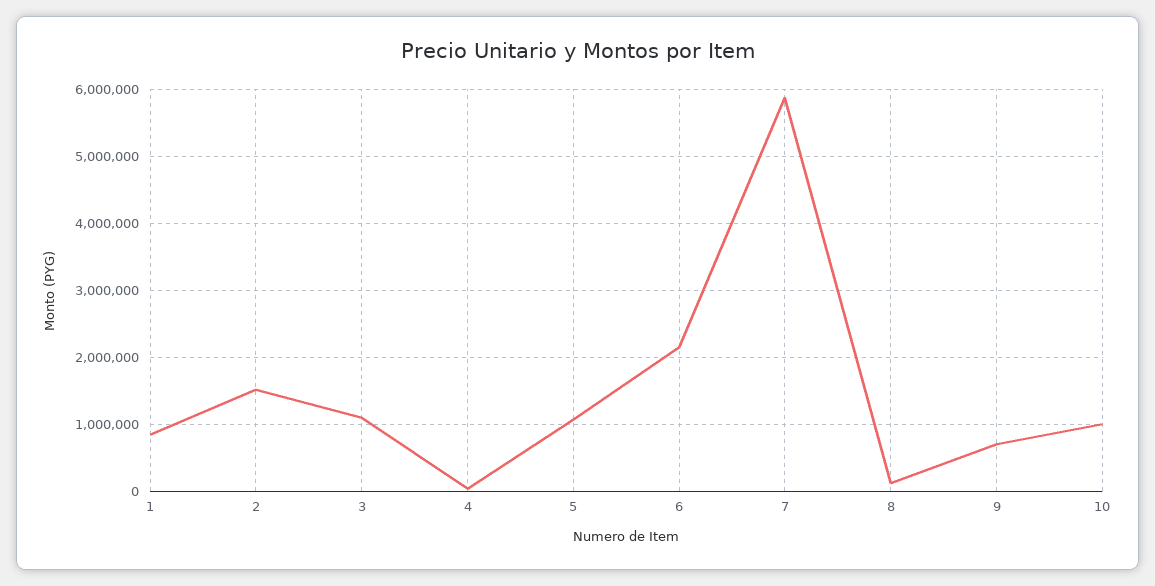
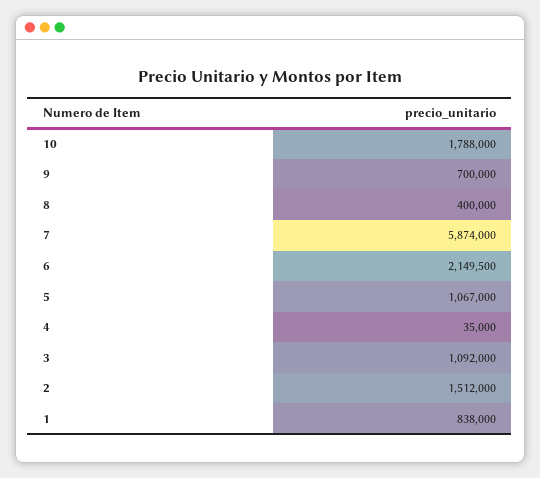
8: 100000 -> 400000
10: 1000000 -> 1788000

